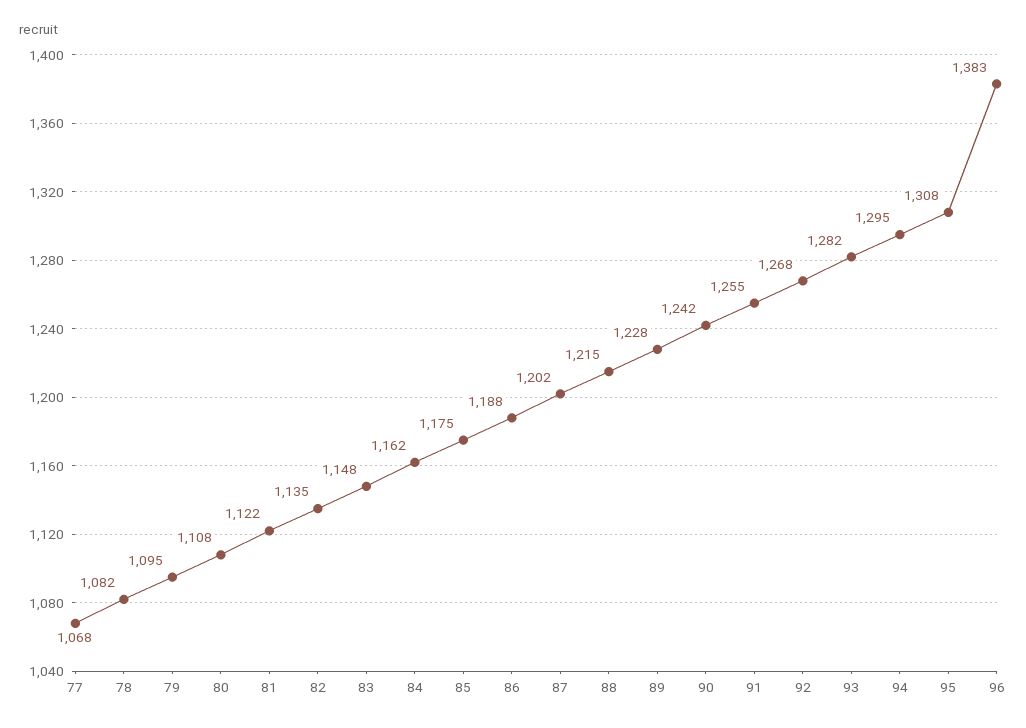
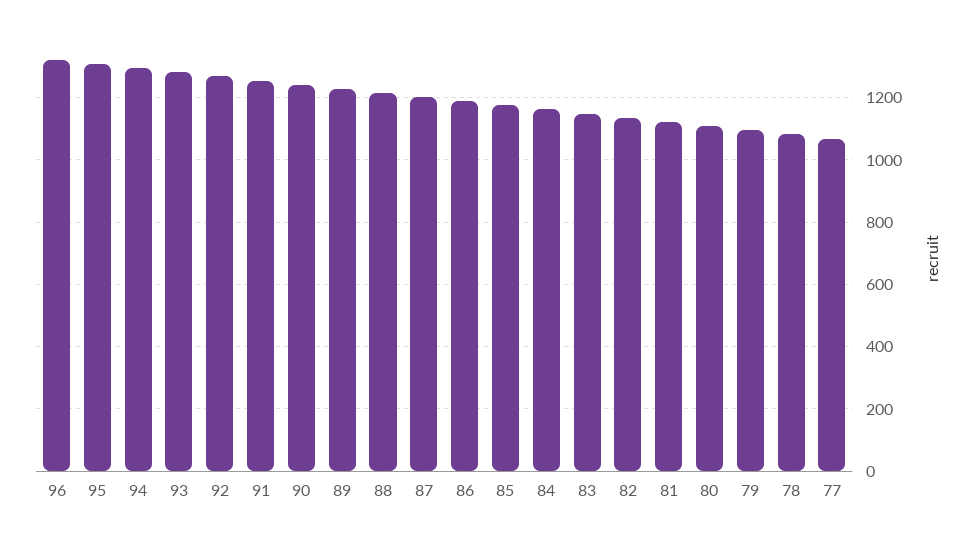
96: 1383 -> 1320

